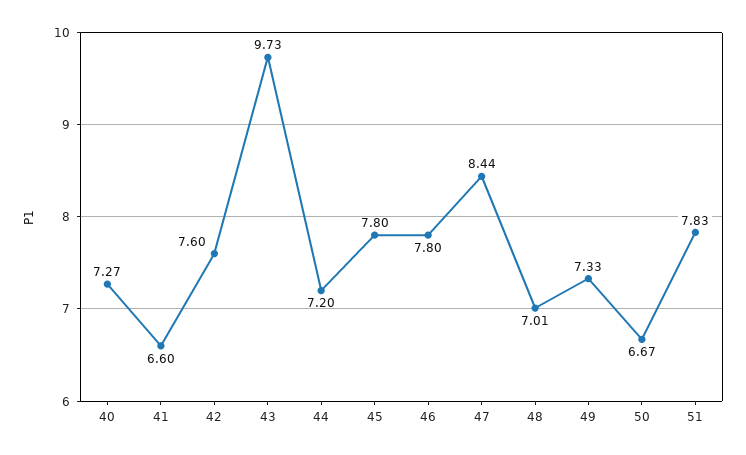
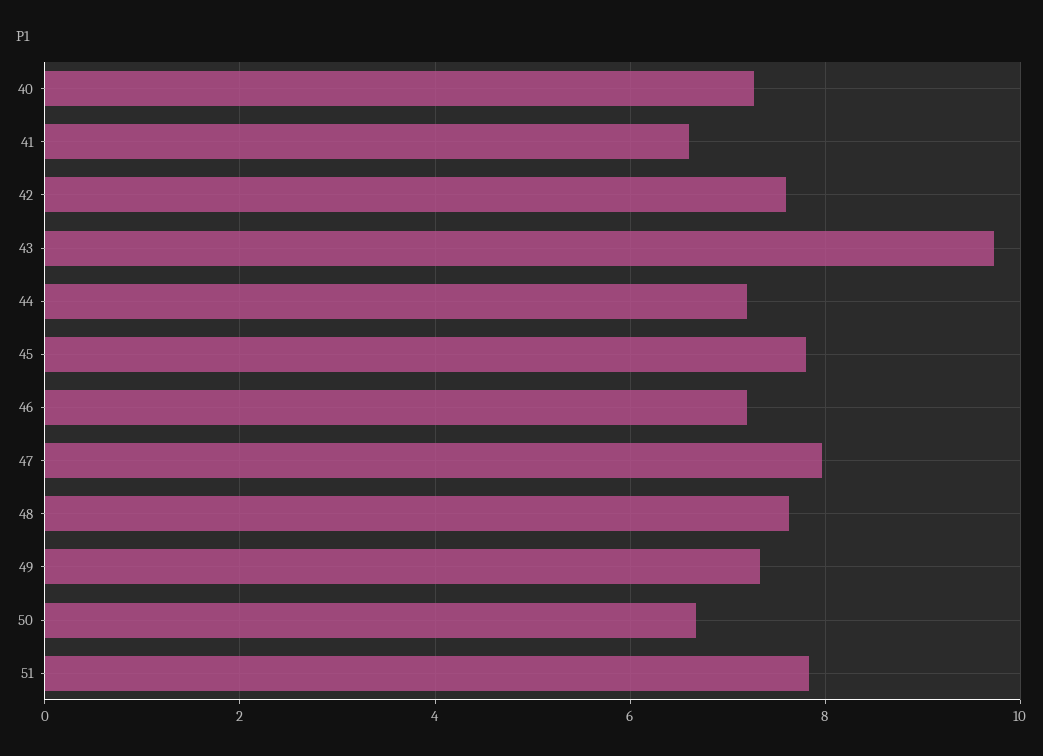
46: 7.8 -> 7.2
47: 8.44 -> 8
48: 7.01 -> 7.6

